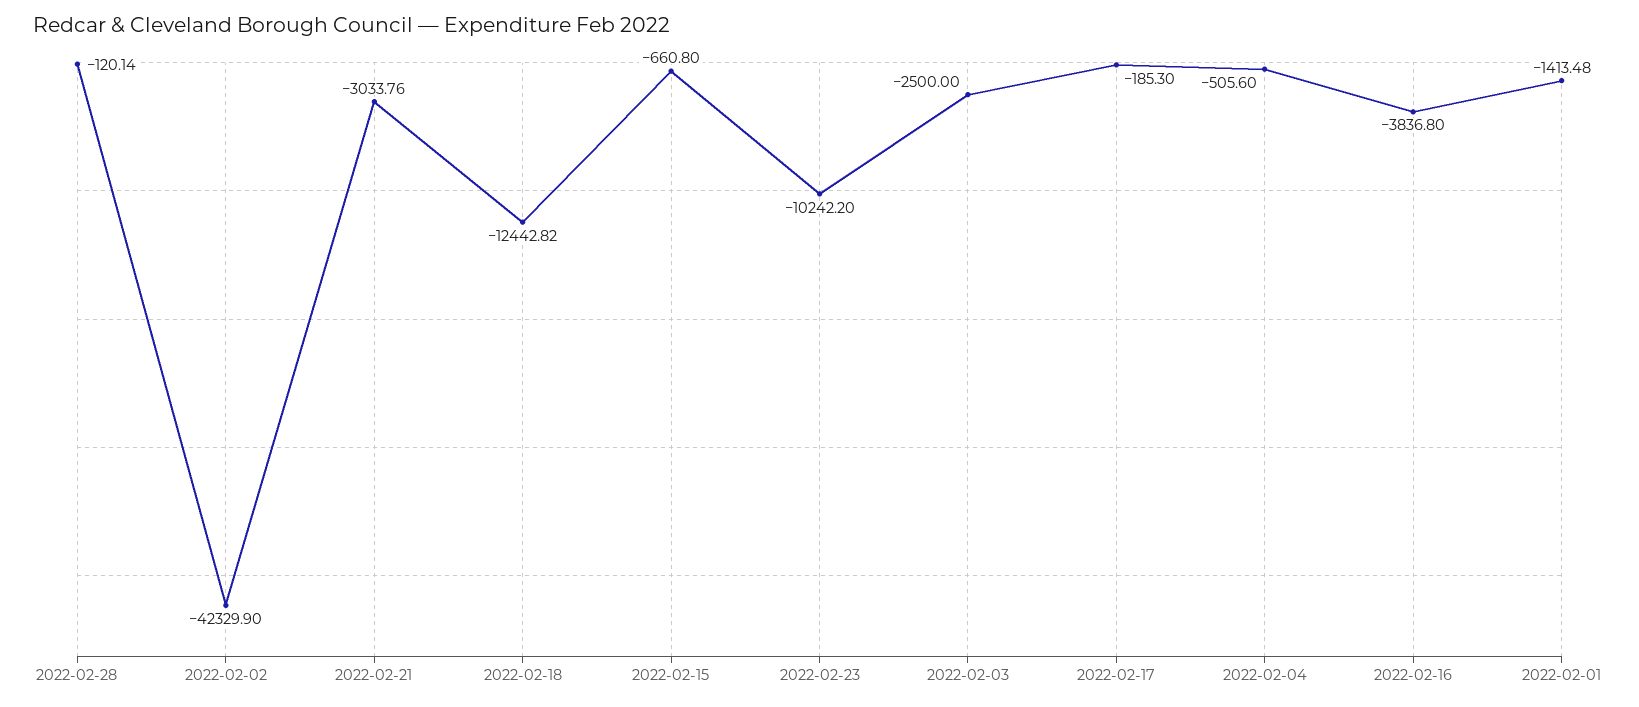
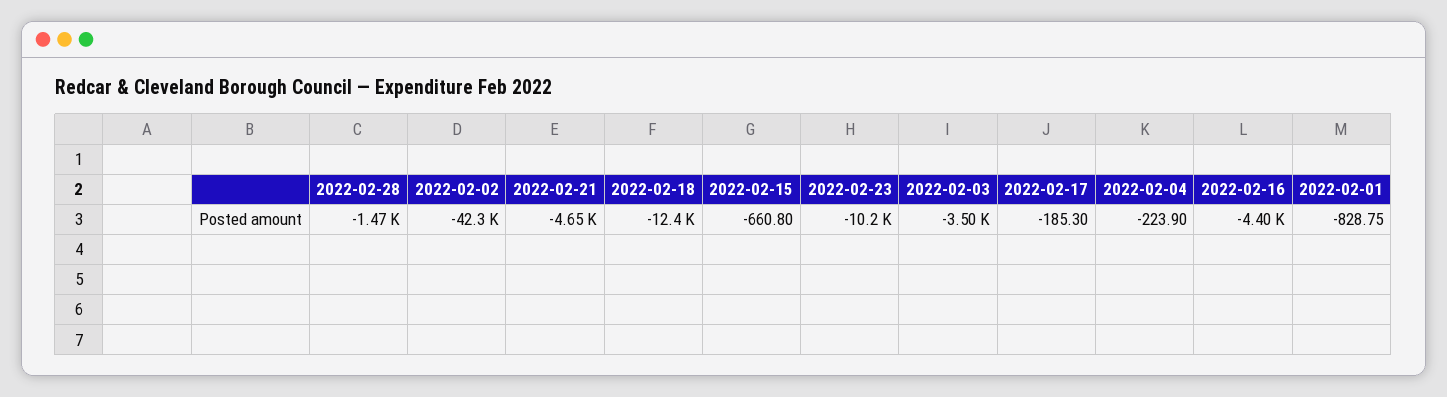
2022-02-28: -120.14 -> -1470
2022-02-21: -3033.76 -> -4650
2022-02-03: -2500 -> -3500
2022-02-04: -505.6 -> -223.9
2022-02-16: -3836.8 -> -4400
2022-02-01: -1413.48 -> -828.75

